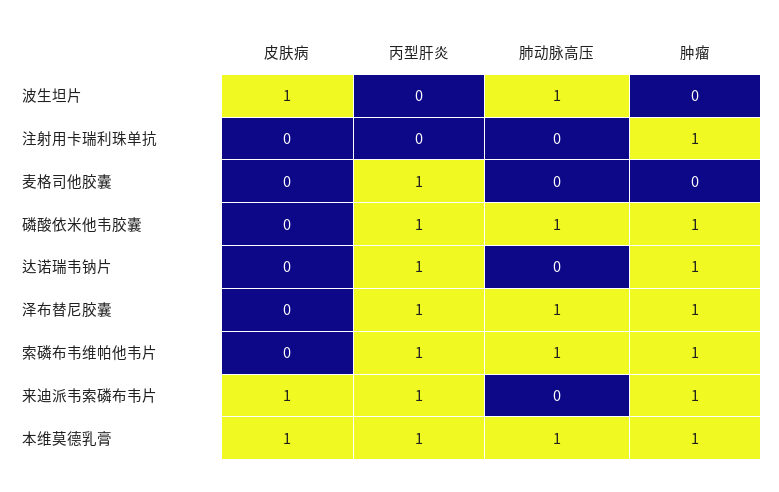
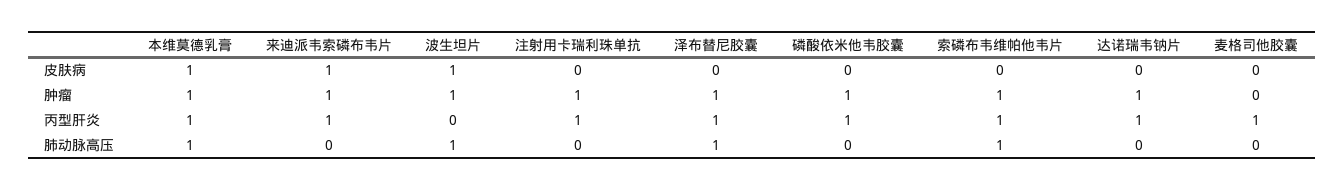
肿瘤, 波生坦片: 0 -> 1
丙型肝炎, 注射用卡瑞利珠单抗: 0 -> 1
肺动脉高压, 磷酸依米他韦胶囊: 1 -> 0

